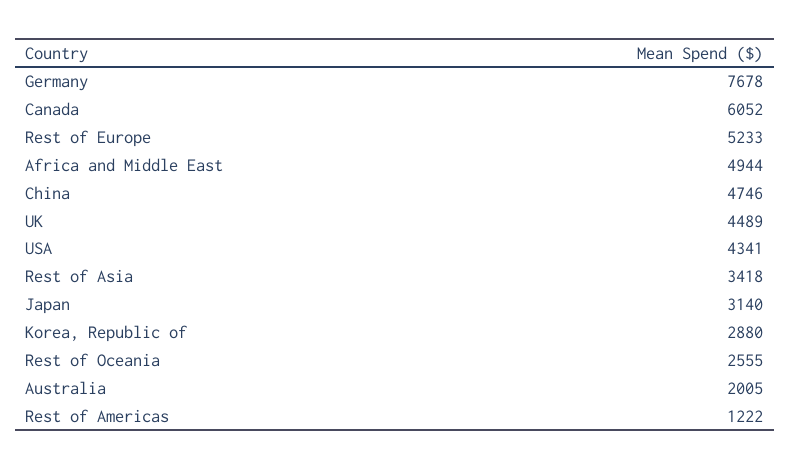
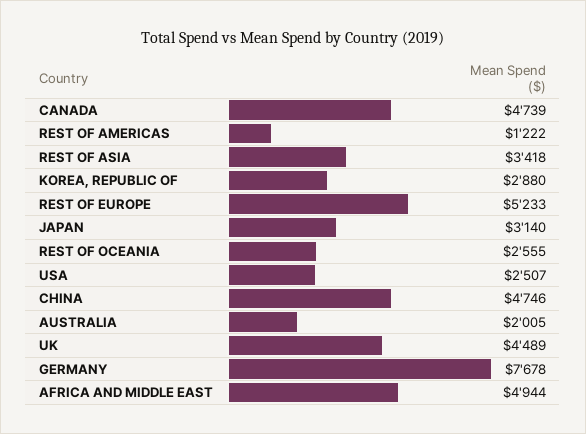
Canada: 6052 -> 4739
USA: 4341 -> 2507

